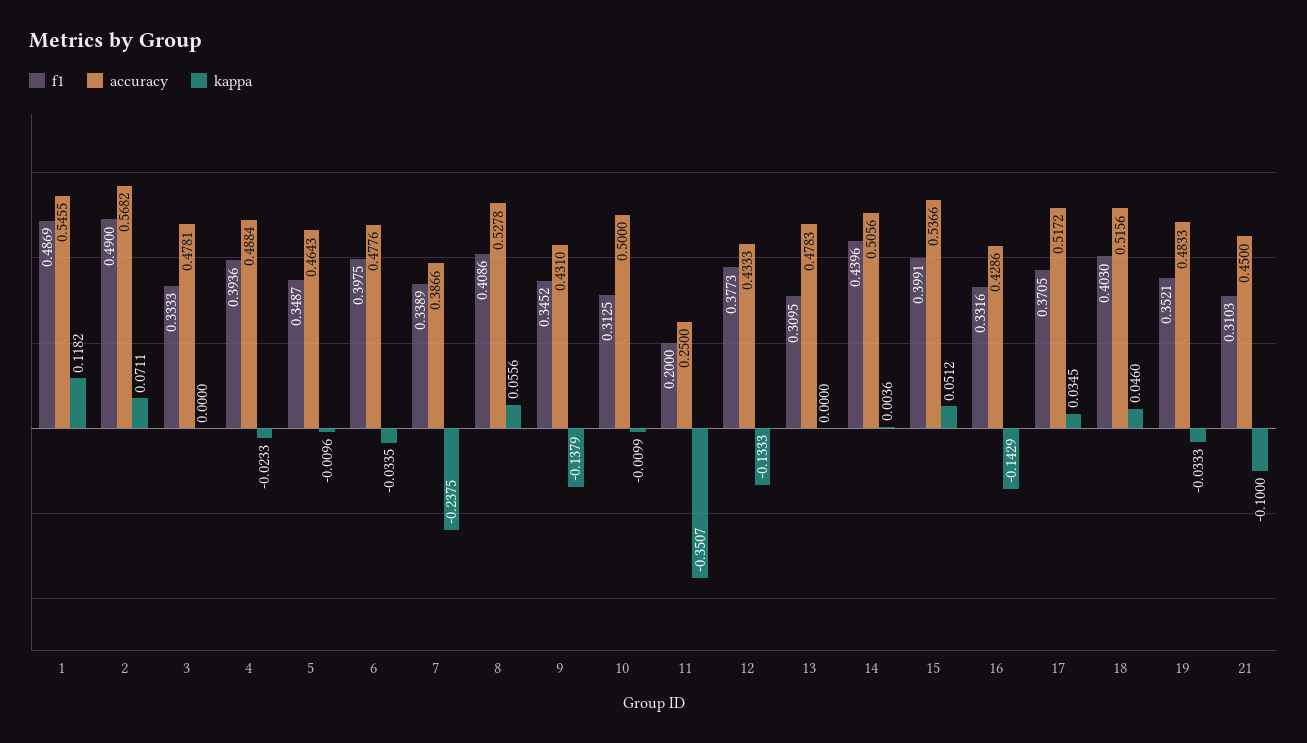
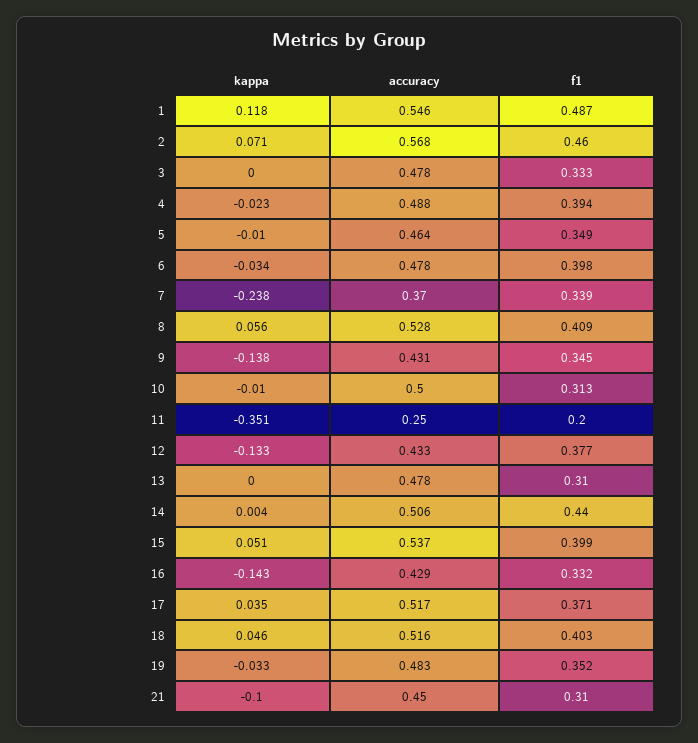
f1, 2: 0.49 -> 0.46
accuracy, 7: 0.3866 -> 0.37

